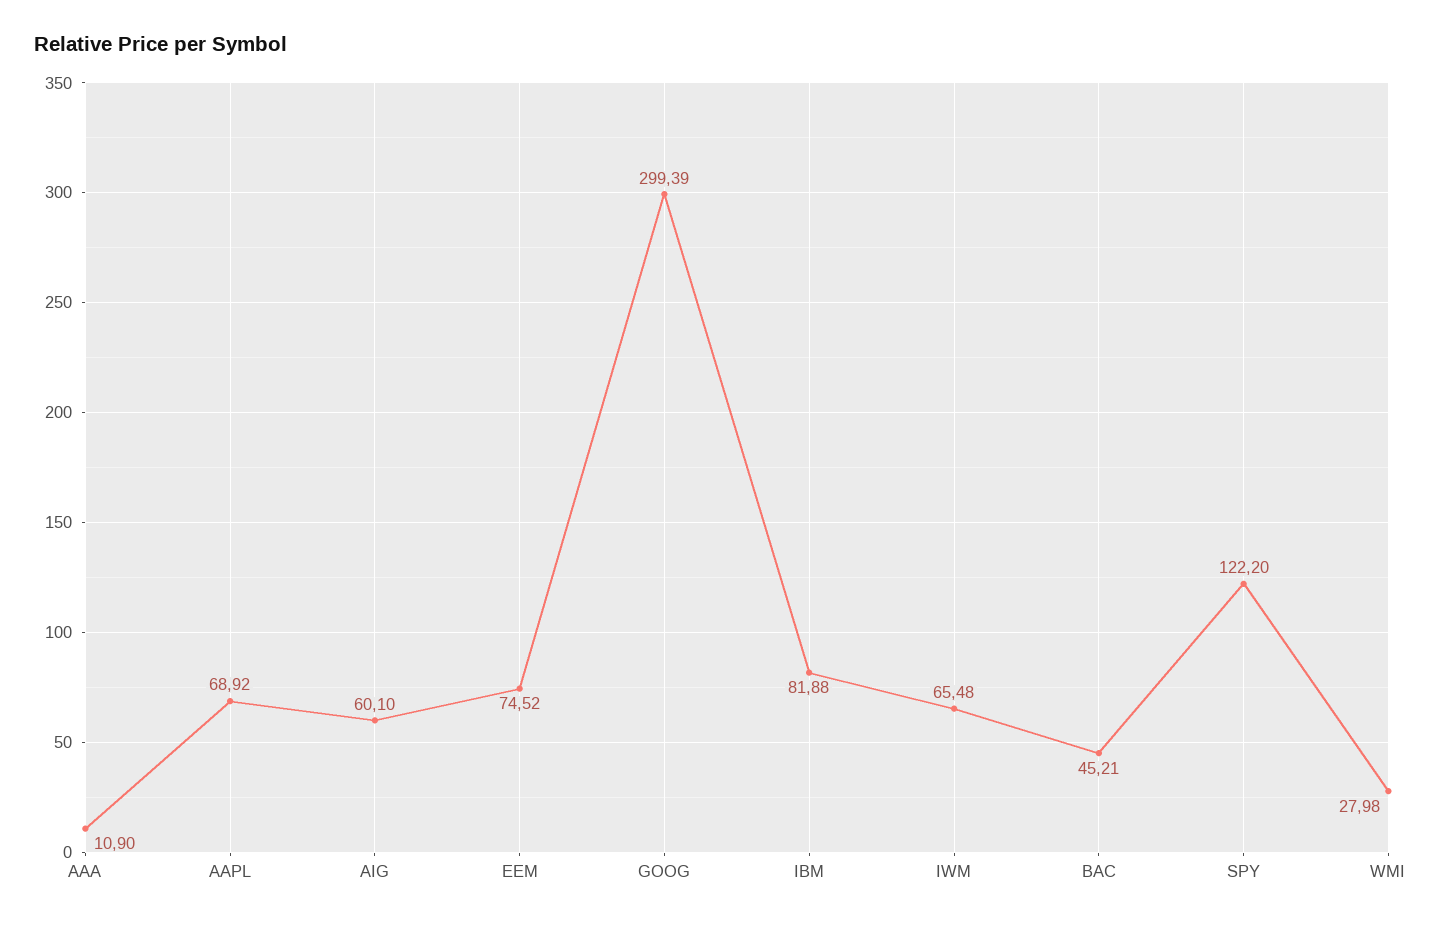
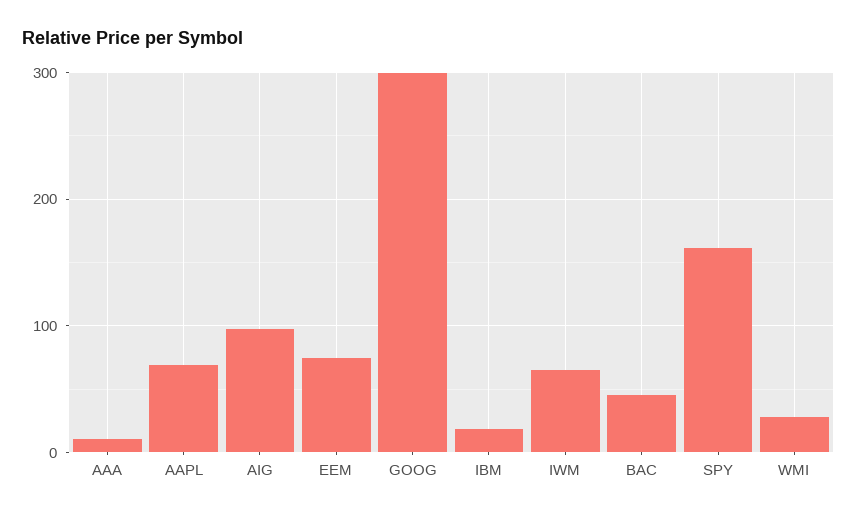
AIG: 60.1 -> 100
IBM: 81.88 -> 20
SPY: 122.2 -> 160

